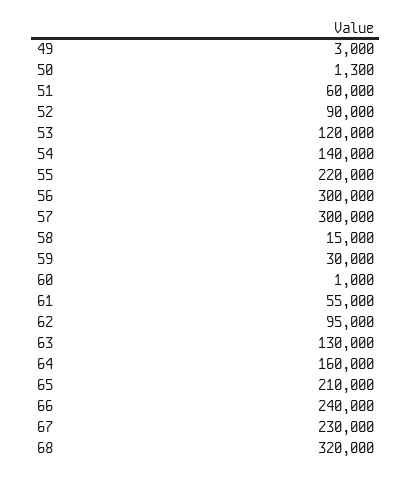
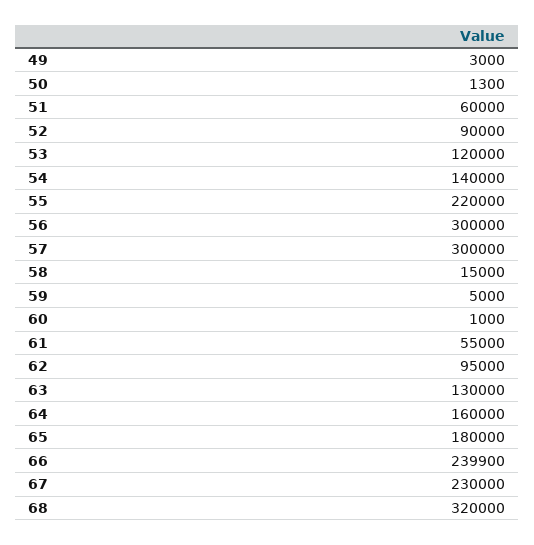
59: 30000 -> 5000
65: 210000 -> 180000
66: 240000 -> 239900

